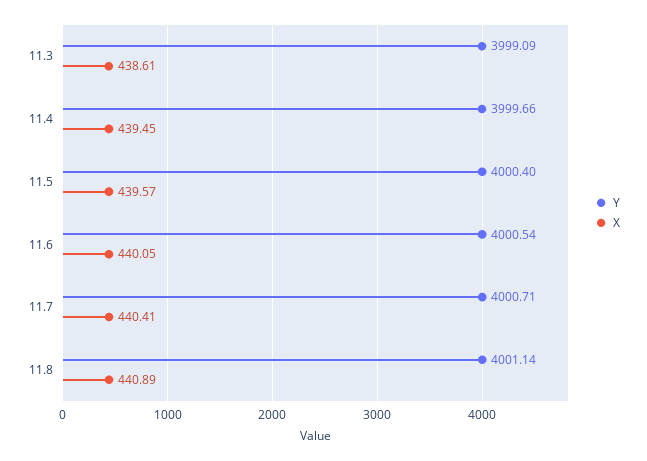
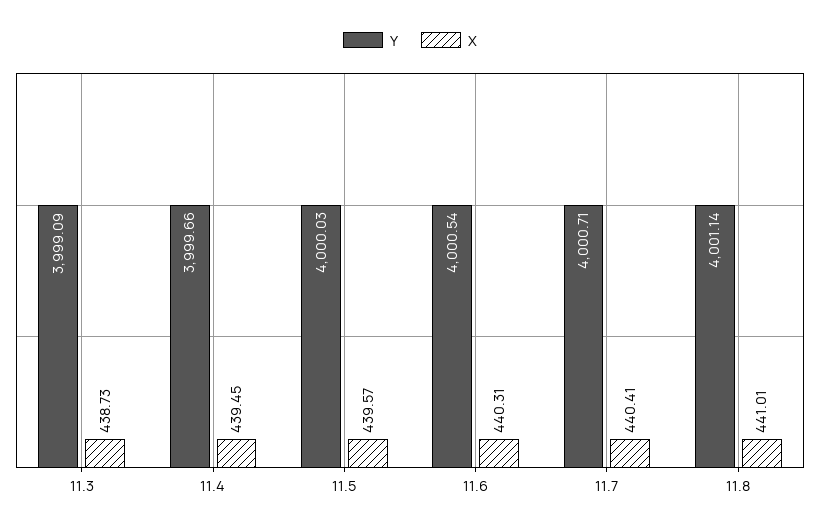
X, 11.3: 438.61 -> 438.73
Y, 11.5: 4000.4 -> 4000.03
X, 11.6: 440.05 -> 440.31
X, 11.8: 440.89 -> 441.01

